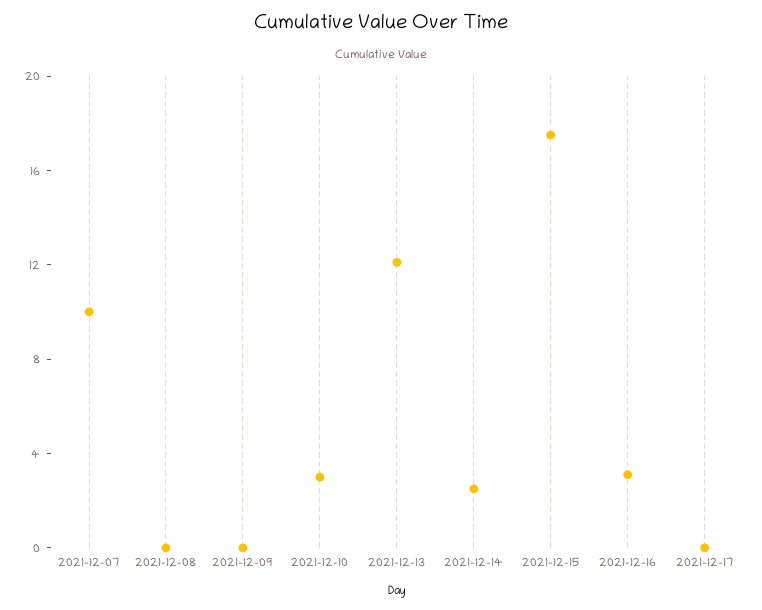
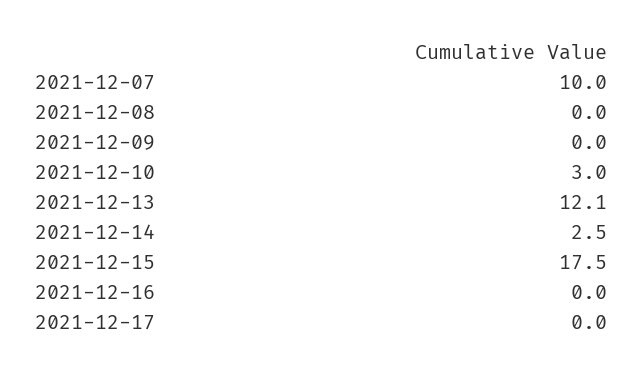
2021-12-16: 3 -> 0

